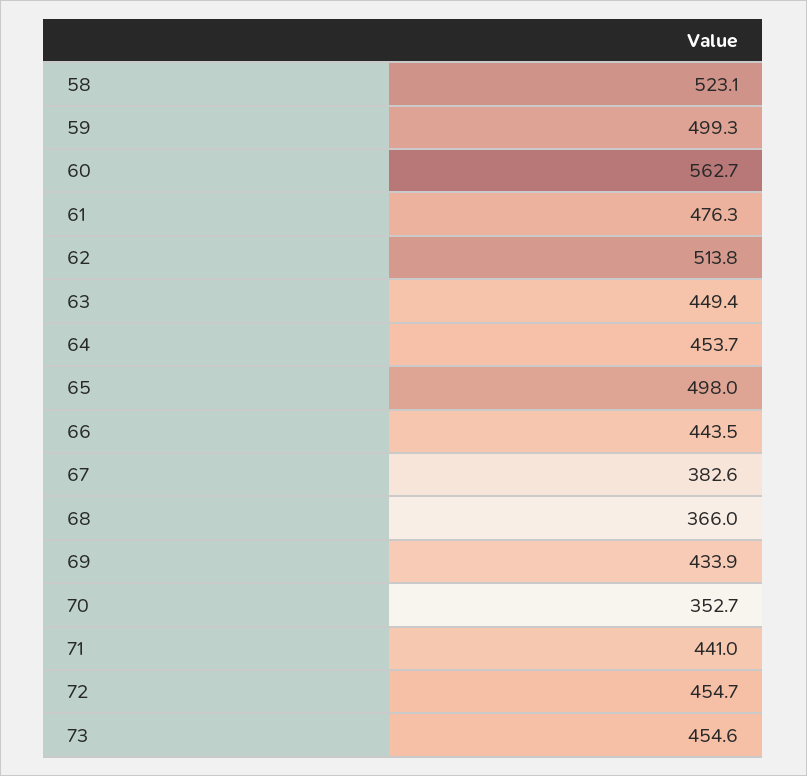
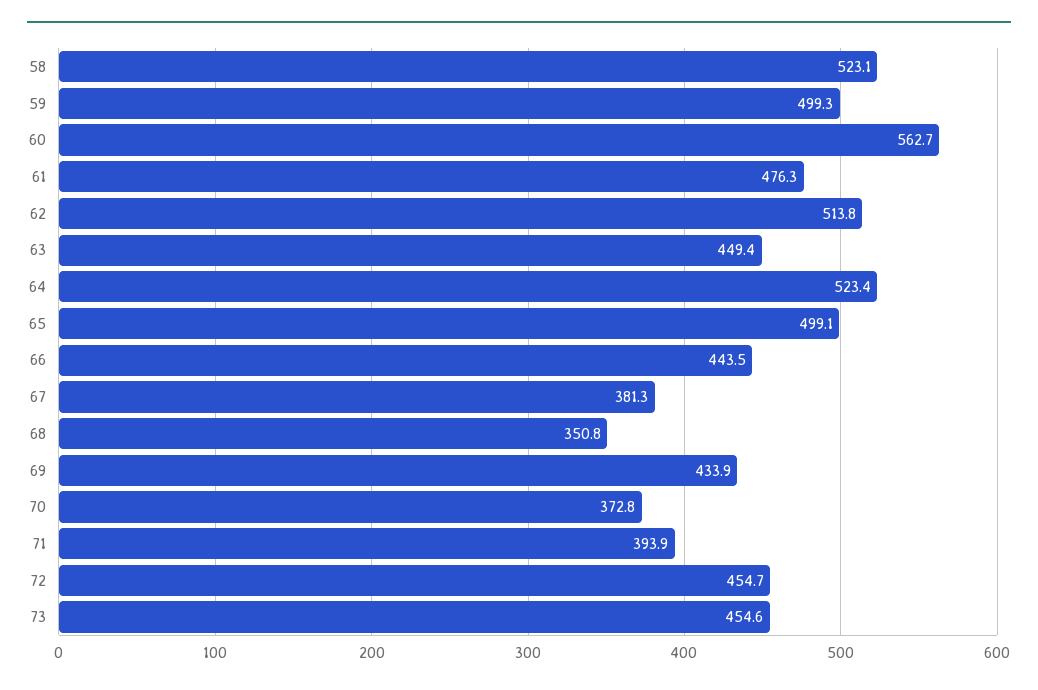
64: 453.7 -> 523.4
65: 498 -> 499.1
67: 382.6 -> 381.3
68: 366 -> 350.8
70: 352.7 -> 372.8
71: 441 -> 393.9

